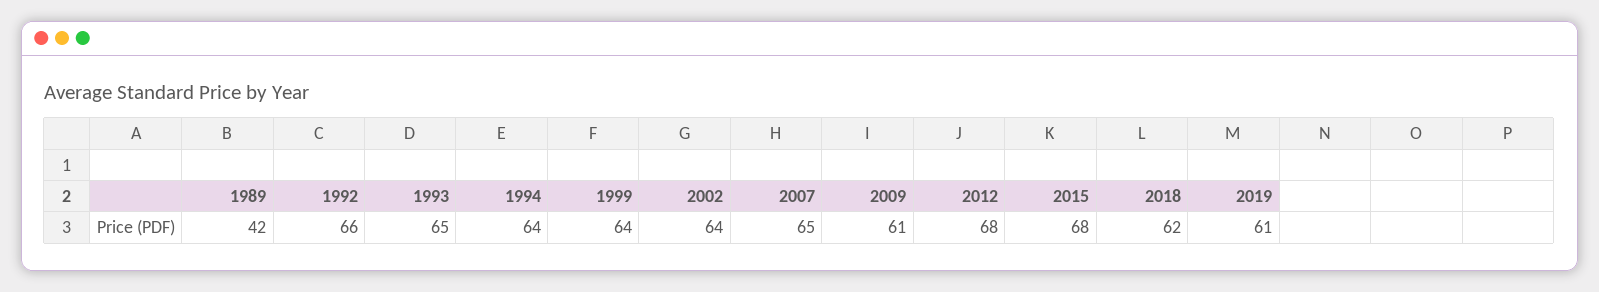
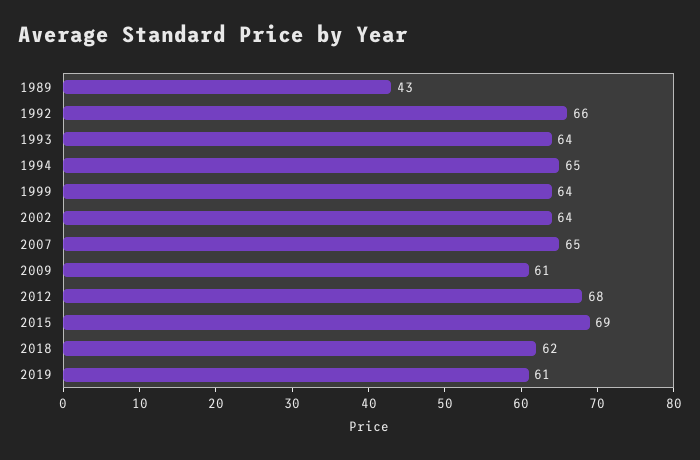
1989: 42 -> 43
1993: 65 -> 64
1994: 64 -> 65
2015: 68 -> 69

